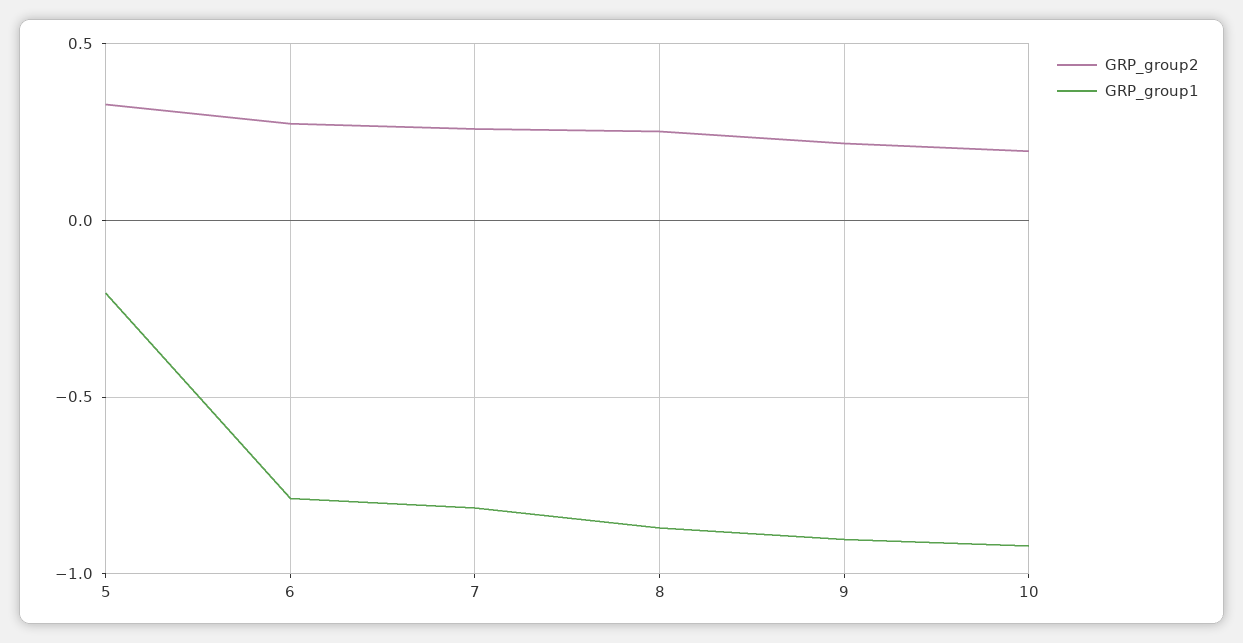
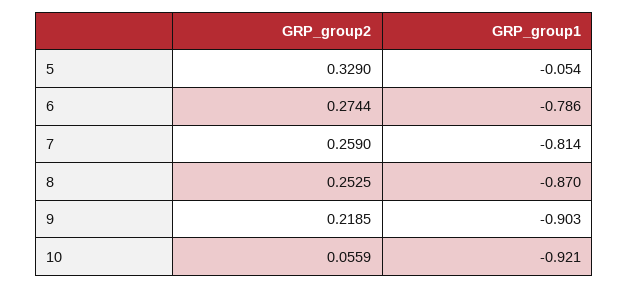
GRP_group1, 5: -0.2 -> -0.054
GRP_group2, 10: 0.2 -> 0.0559

